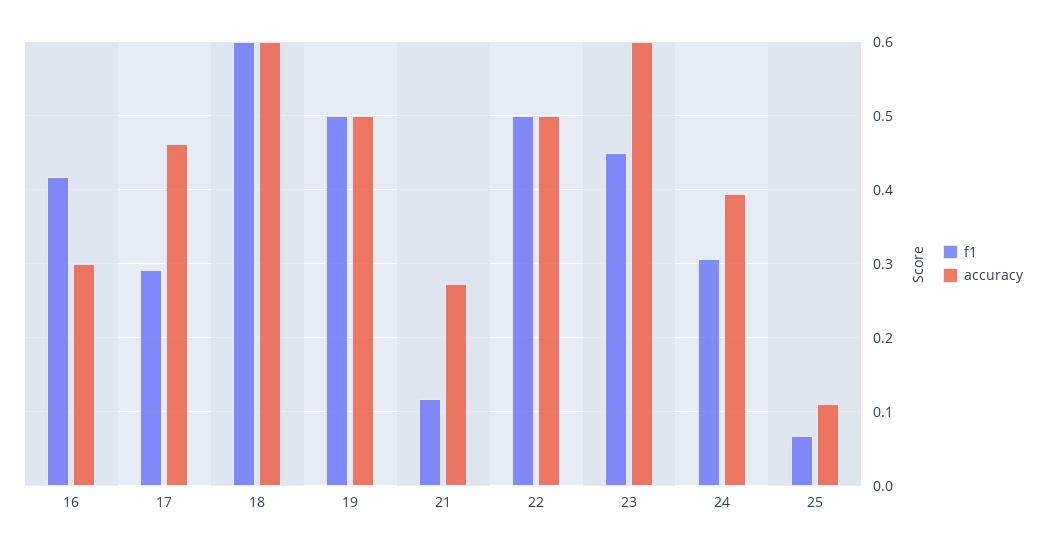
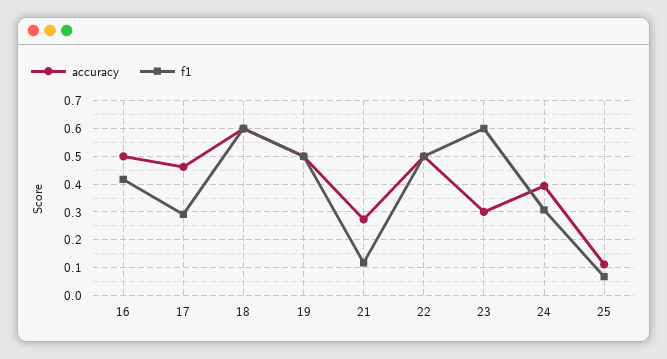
accuracy, 16: 0.3 -> 0.5
f1, 23: 0.45 -> 0.6
accuracy, 23: 0.6 -> 0.3

